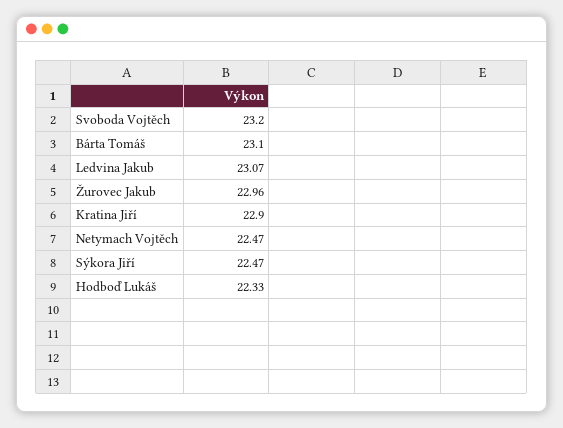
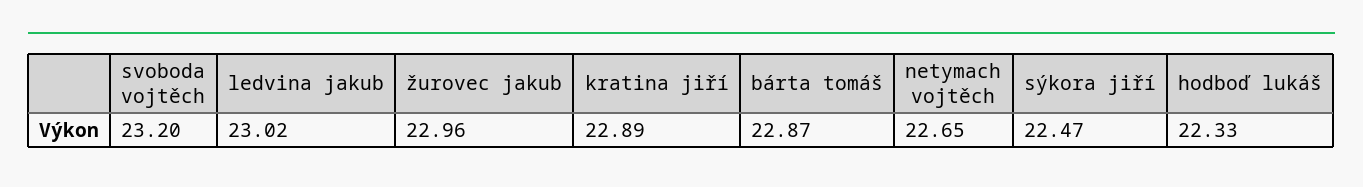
Bárta Tomáš: 23.1 -> 22.87
Ledvina Jakub: 23.07 -> 23.02
Kratina Jiří: 22.9 -> 22.89
Netymach Vojtěch: 22.47 -> 22.65

